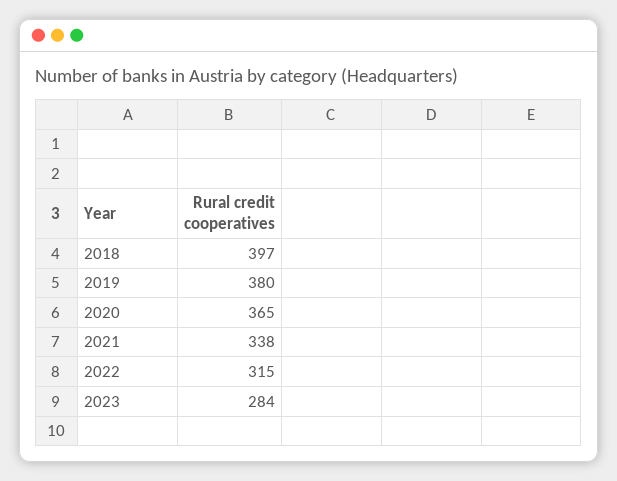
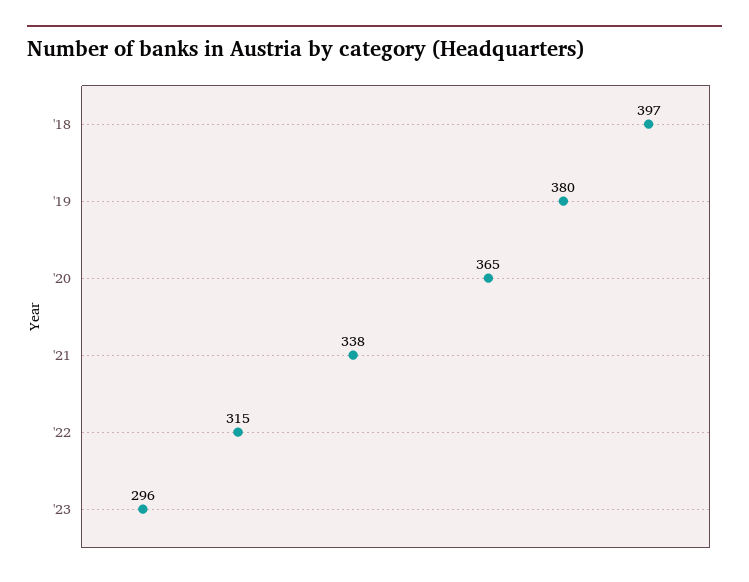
2023: 284 -> 296

